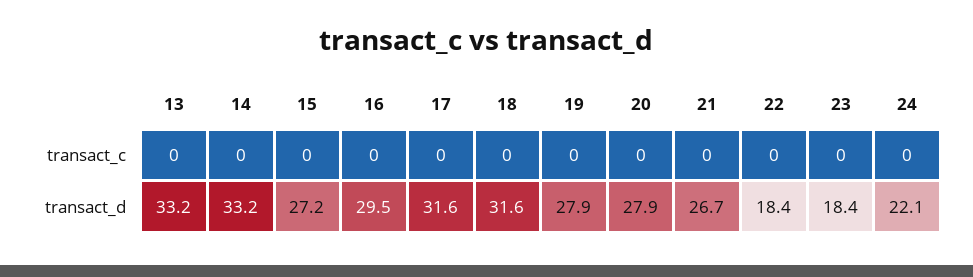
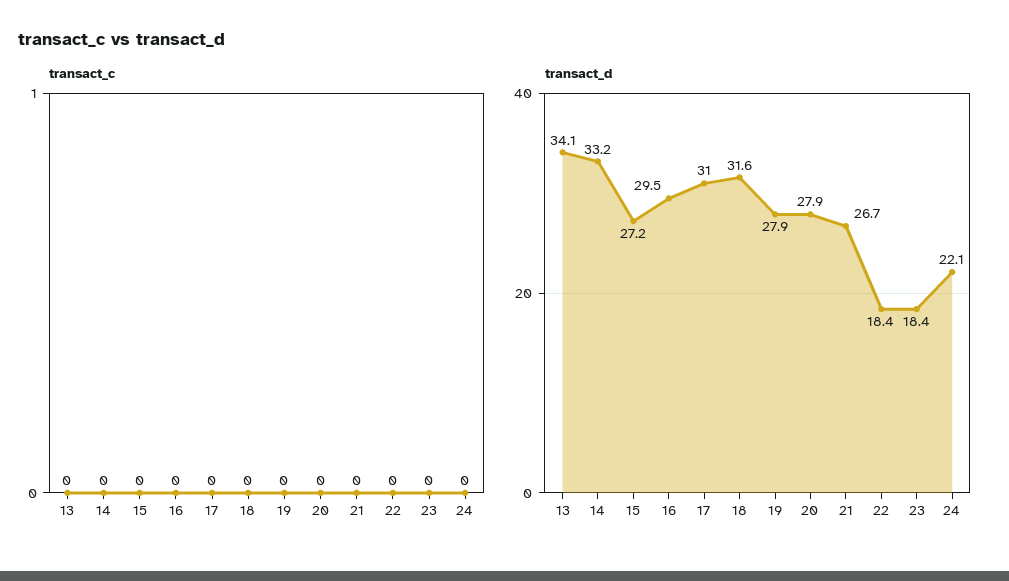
transact_d, 13: 33.2 -> 34.1
transact_d, 17: 31.6 -> 31

